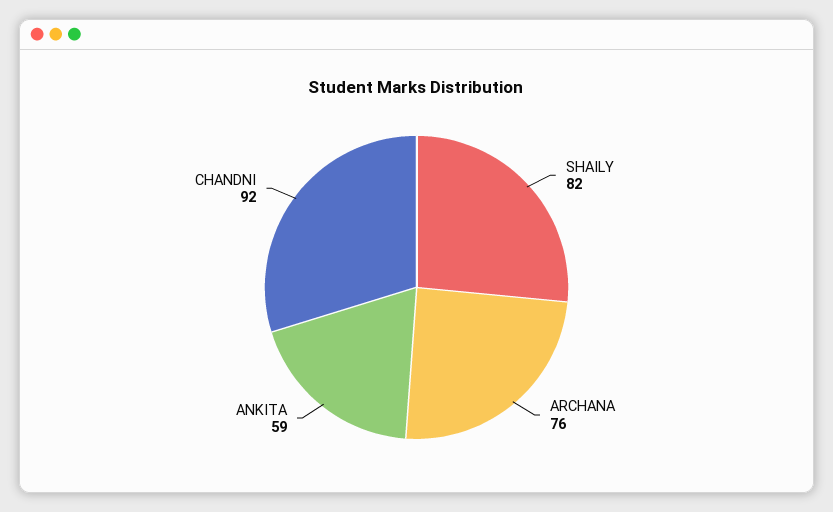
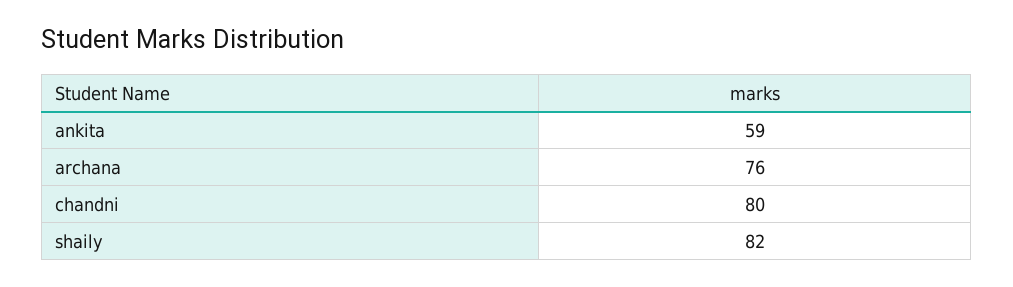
CHANDNI: 92 -> 80

